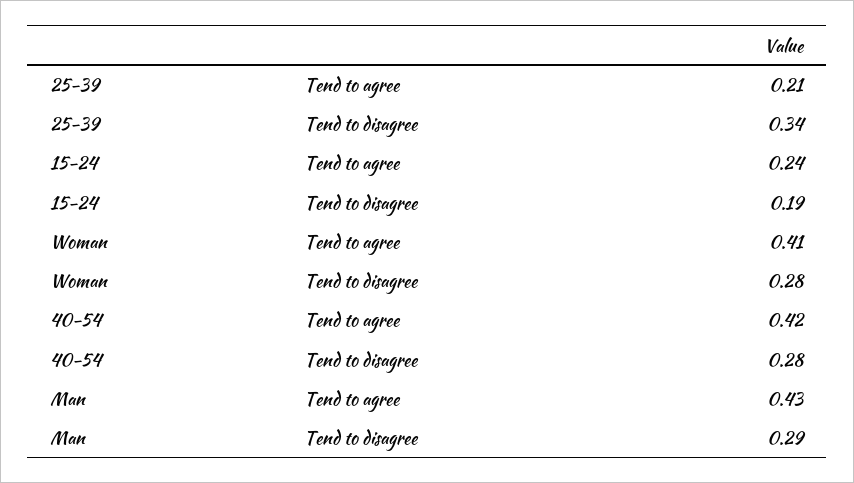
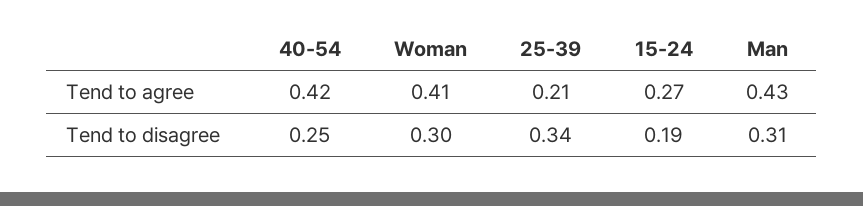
15-24, Tend to agree: 0.24 -> 0.27
Woman, Tend to disagree: 0.28 -> 0.3
40-54, Tend to disagree: 0.28 -> 0.25
Man, Tend to disagree: 0.29 -> 0.31

